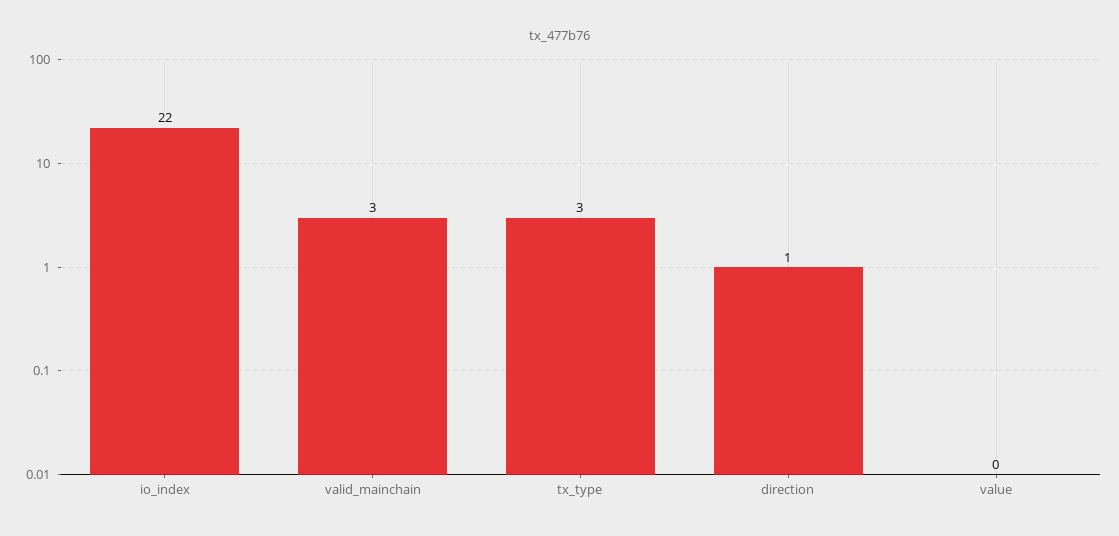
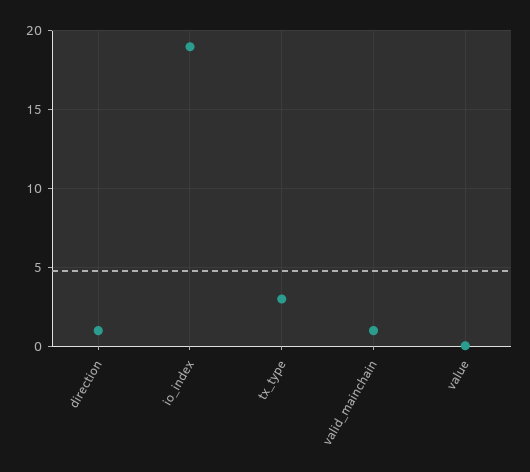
io_index: 22 -> 19
valid_mainchain: 3 -> 1

